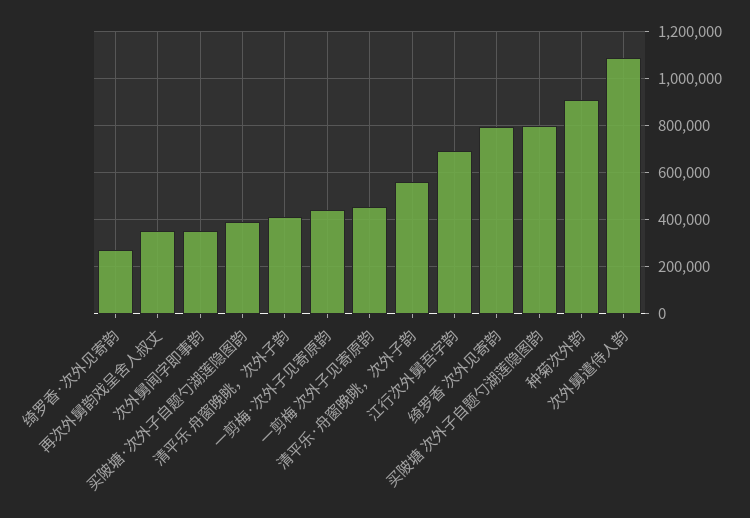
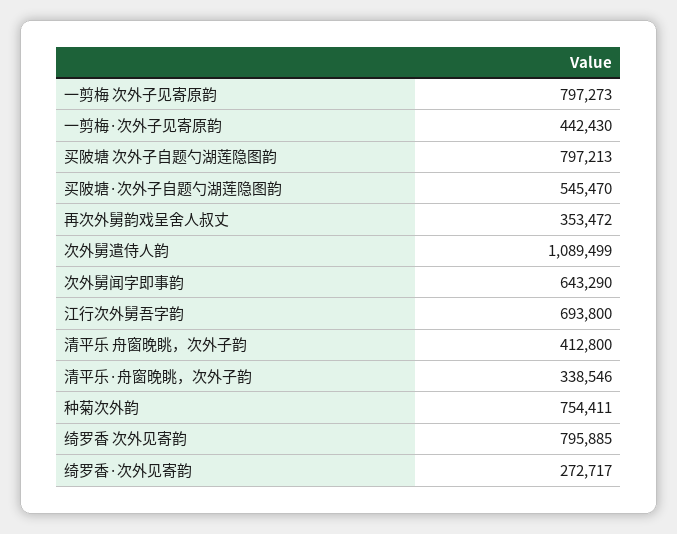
次外舅闻字即事韵: 350000 -> 643290
买陂塘·次外子自题勺湖莲隐图韵: 400000 -> 545470
一剪梅 次外子见寄原韵: 450000 -> 797273
清平乐·舟窗晚眺，次外子韵: 550000 -> 338546
种菊次外韵: 900000 -> 754411

